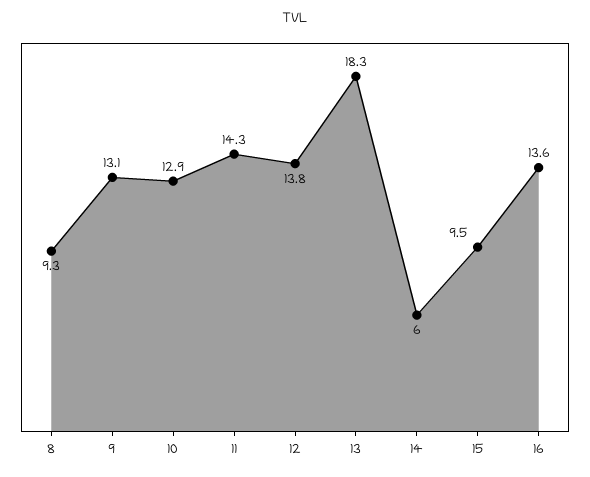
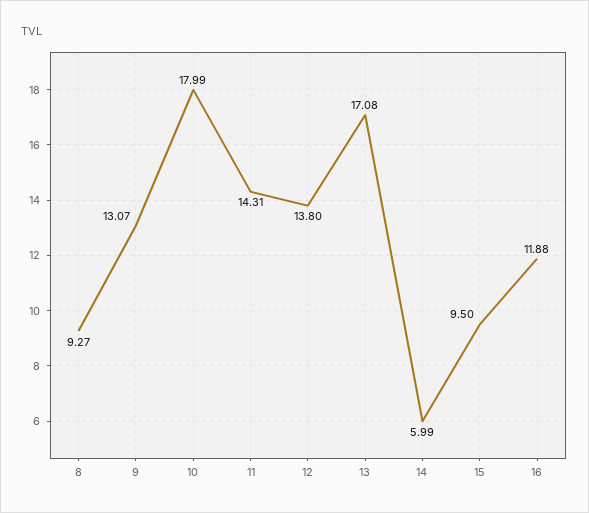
10: 12.9 -> 17.99
13: 18.3 -> 17.08
16: 13.6 -> 11.88

